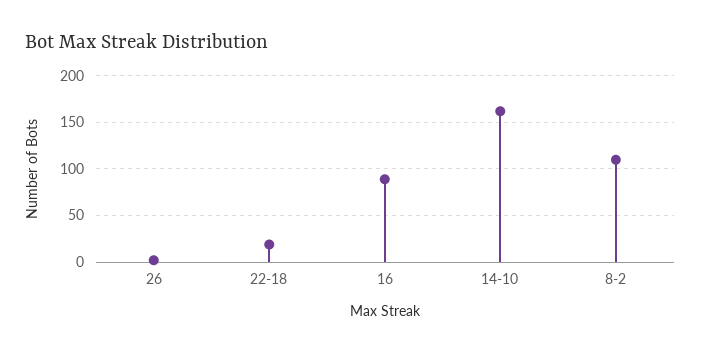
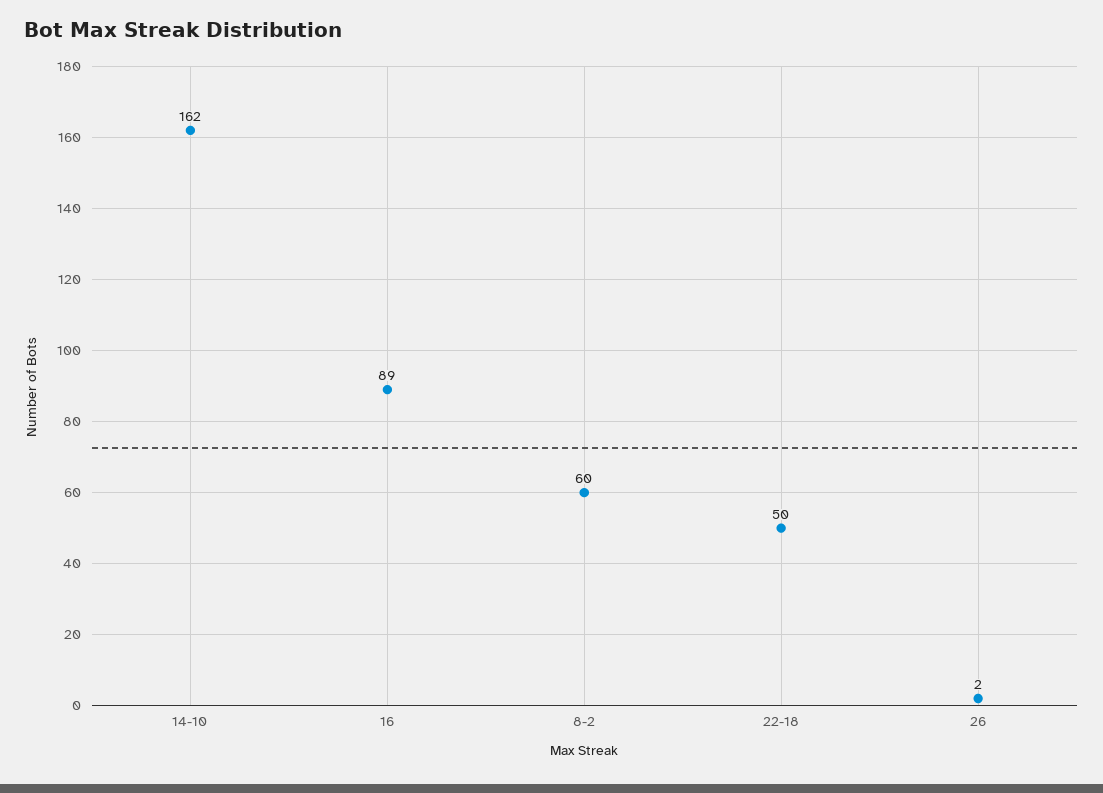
22-18: 20 -> 50
8-2: 110 -> 60

